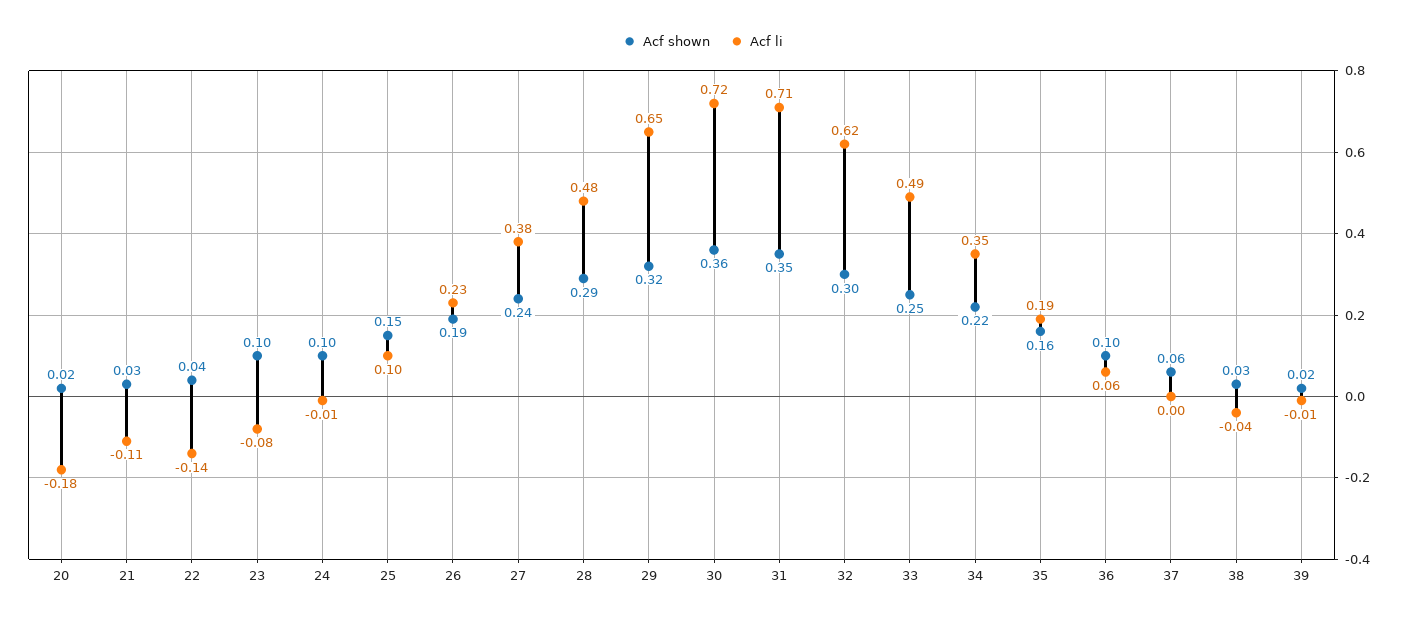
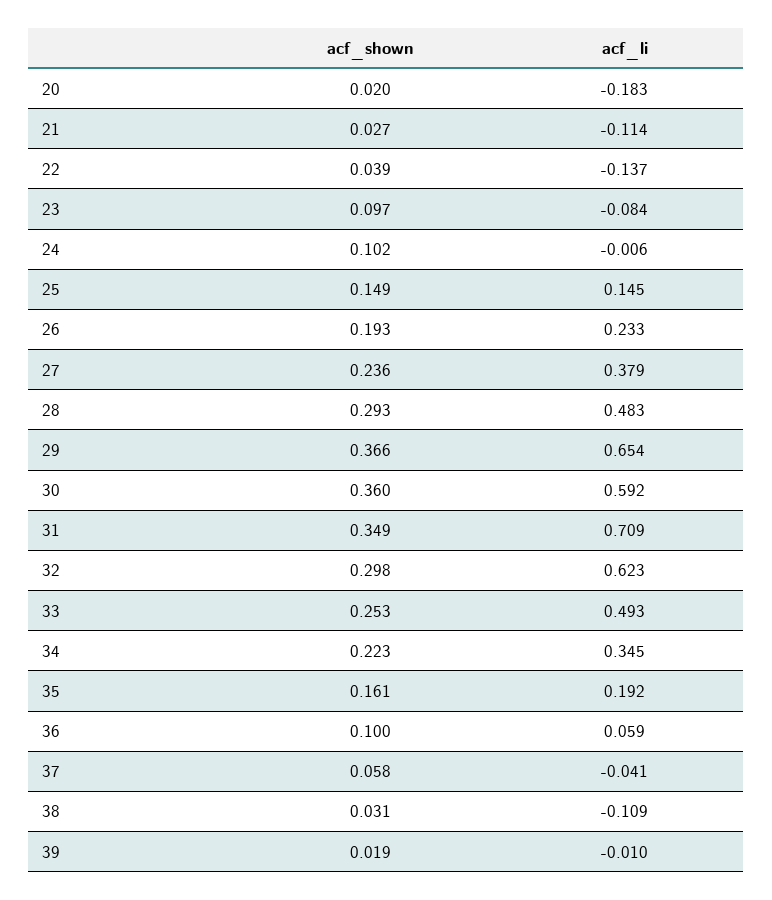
Acf li, 25: 0.1 -> 0.145
Acf shown, 29: 0.32 -> 0.366
Acf li, 30: 0.72 -> 0.592
Acf li, 37: 0 -> -0.041
Acf li, 38: -0.04 -> -0.109

